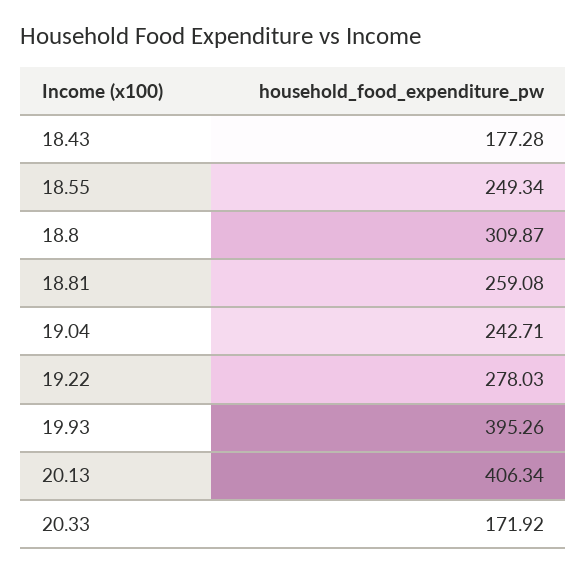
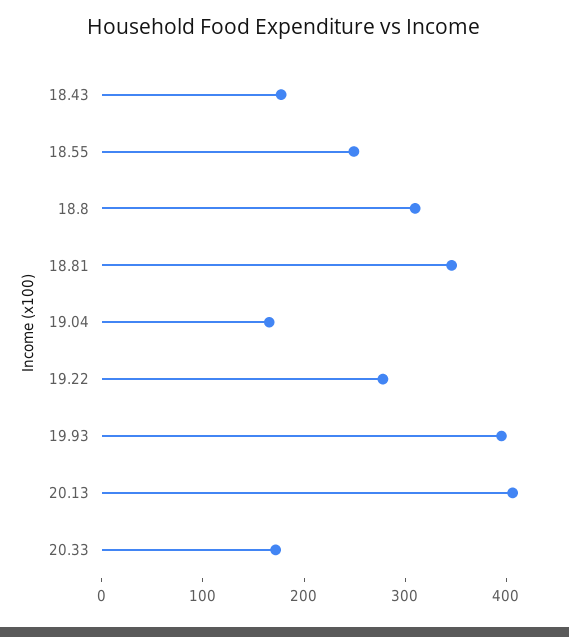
18.81: 259.08 -> 340
19.04: 242.71 -> 160

